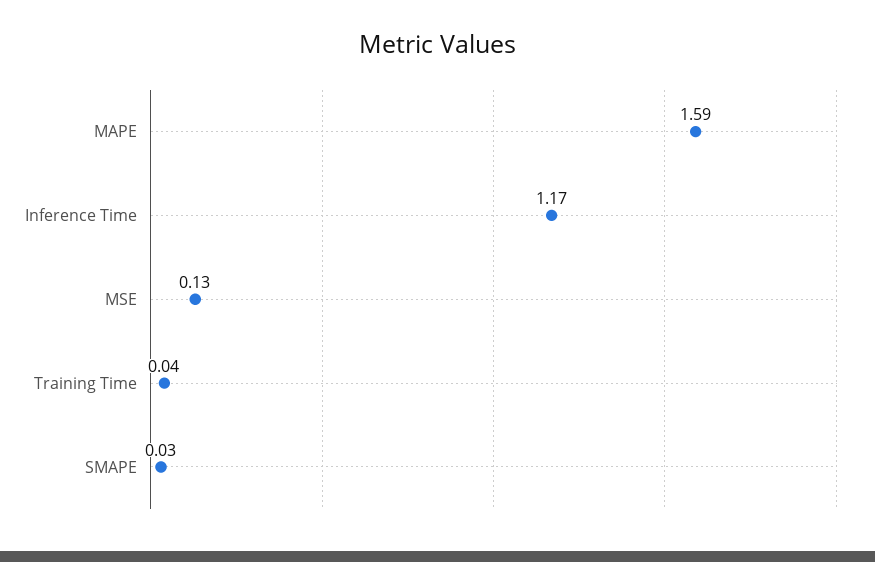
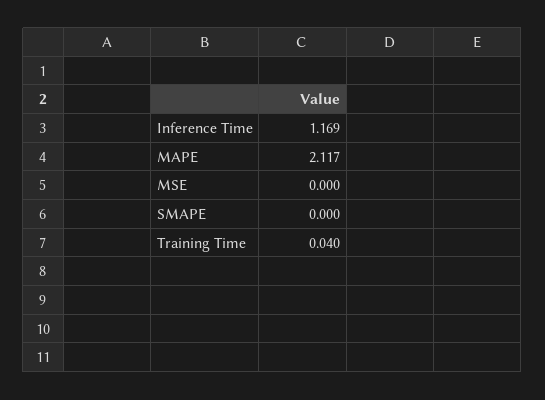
MAPE: 1.59 -> 2.117
MSE: 0.13 -> 0
SMAPE: 0.03 -> 0

